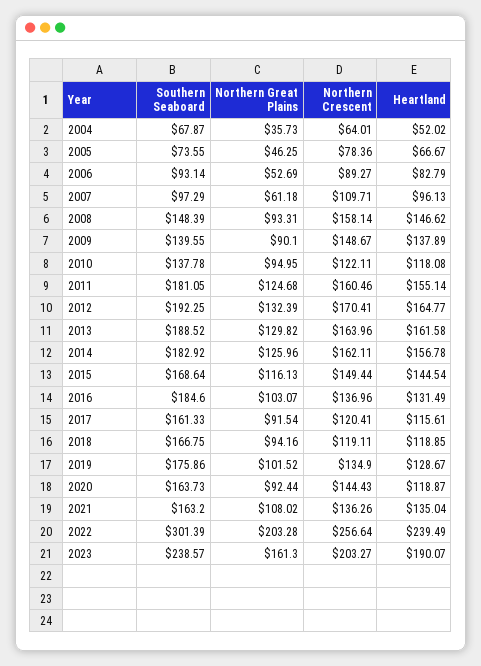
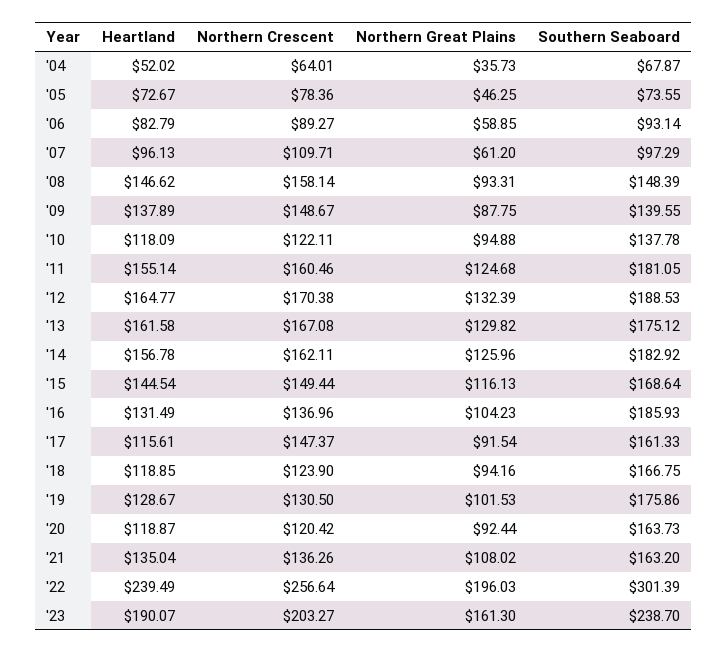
Heartland, 2005: 66.67 -> 72.67
Northern Great Plains, 2006: 52.69 -> 58.85
Northern Great Plains, 2007: 61.18 -> 61.2
Northern Great Plains, 2009: 90.1 -> 87.75
Northern Great Plains, 2010: 94.95 -> 94.88
Heartland, 2010: 118.08 -> 118.09
Southern Seaboard, 2012: 192.25 -> 188.53
Northern Crescent, 2012: 170.41 -> 170.38
Southern Seaboard, 2013: 188.52 -> 175.12
Northern Crescent, 2013: 163.96 -> 167.08
Southern Seaboard, 2016: 184.6 -> 185.93
Northern Great Plains, 2016: 103.07 -> 104.23
Northern Crescent, 2017: 120.41 -> 147.37
Northern Crescent, 2018: 119.11 -> 123.9
Northern Great Plains, 2019: 101.52 -> 101.53
Northern Crescent, 2019: 134.9 -> 130.5
Northern Crescent, 2020: 144.43 -> 120.42
Northern Great Plains, 2022: 203.28 -> 196.03
Southern Seaboard, 2023: 238.57 -> 238.7

